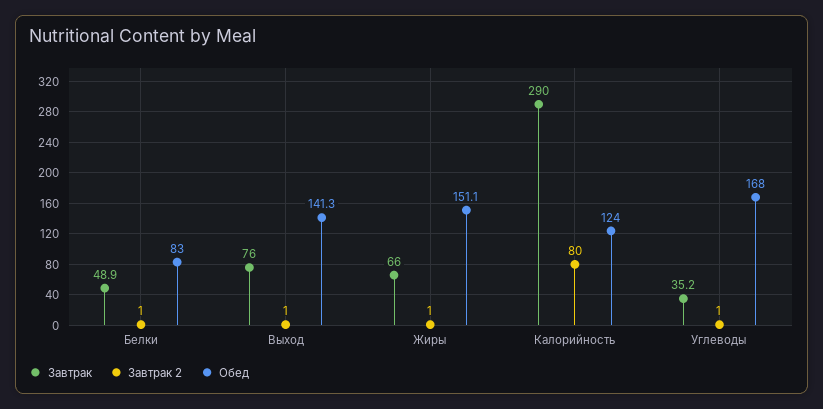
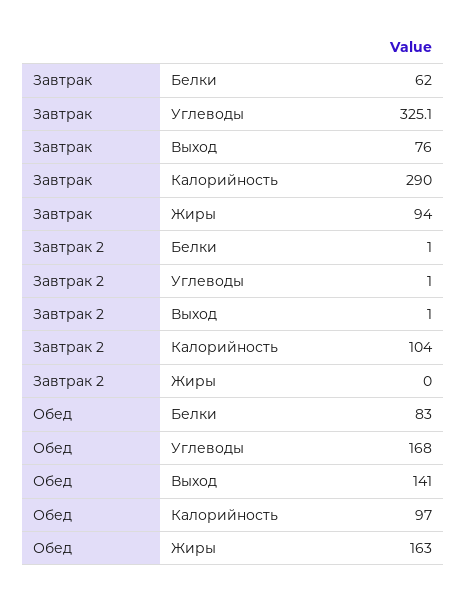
Завтрак, Белки: 48.9 -> 62
Обед, Выход: 141.3 -> 141
Завтрак, Жиры: 66 -> 94
Завтрак 2, Жиры: 1 -> 0
Обед, Жиры: 151.1 -> 163
Завтрак 2, Калорийность: 80 -> 104
Обед, Калорийность: 124 -> 97
Завтрак, Углеводы: 35.2 -> 325.1

